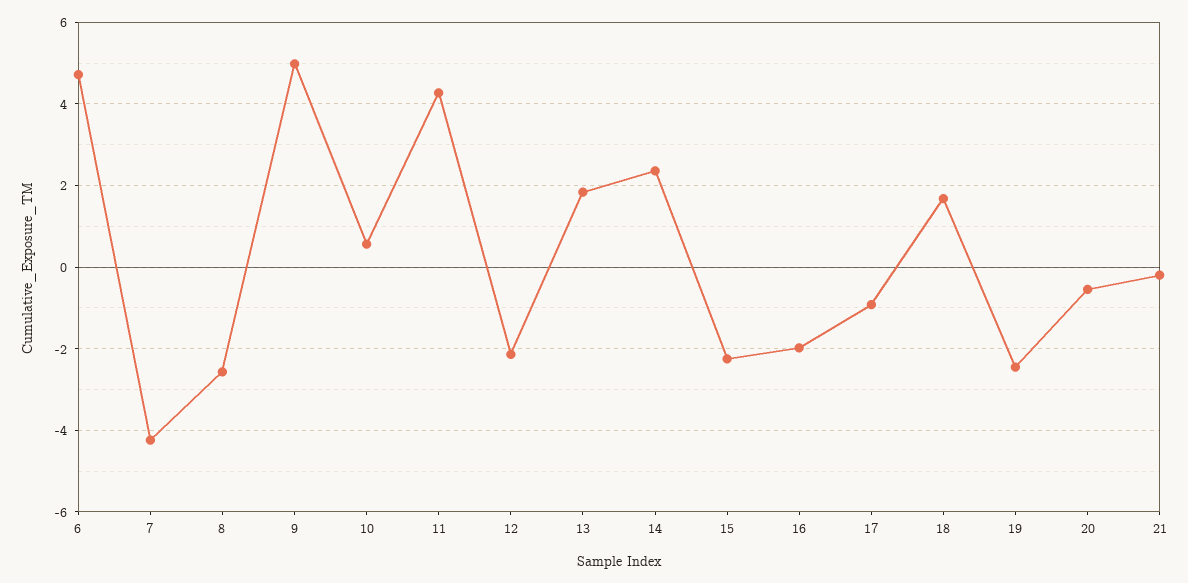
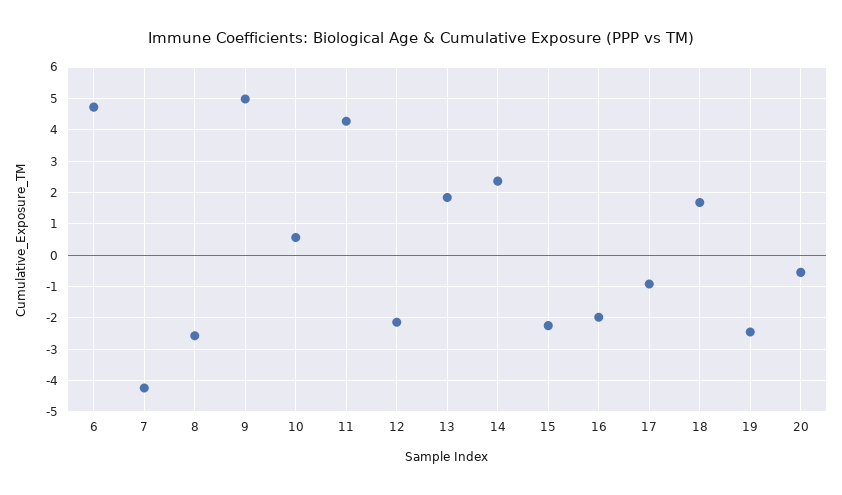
21: -0.2 -> none

